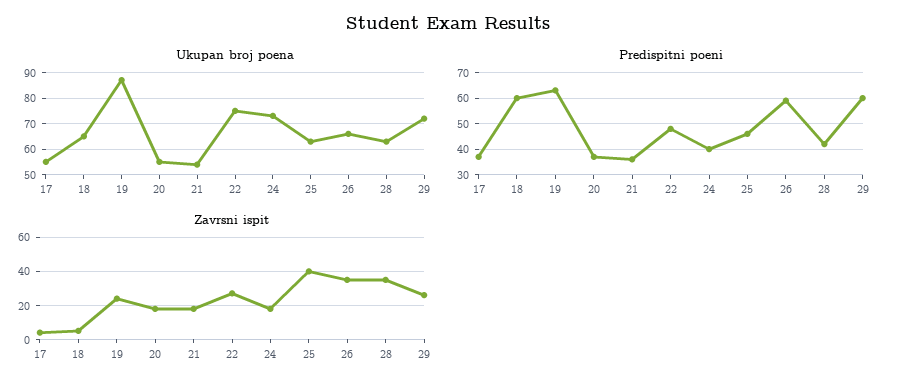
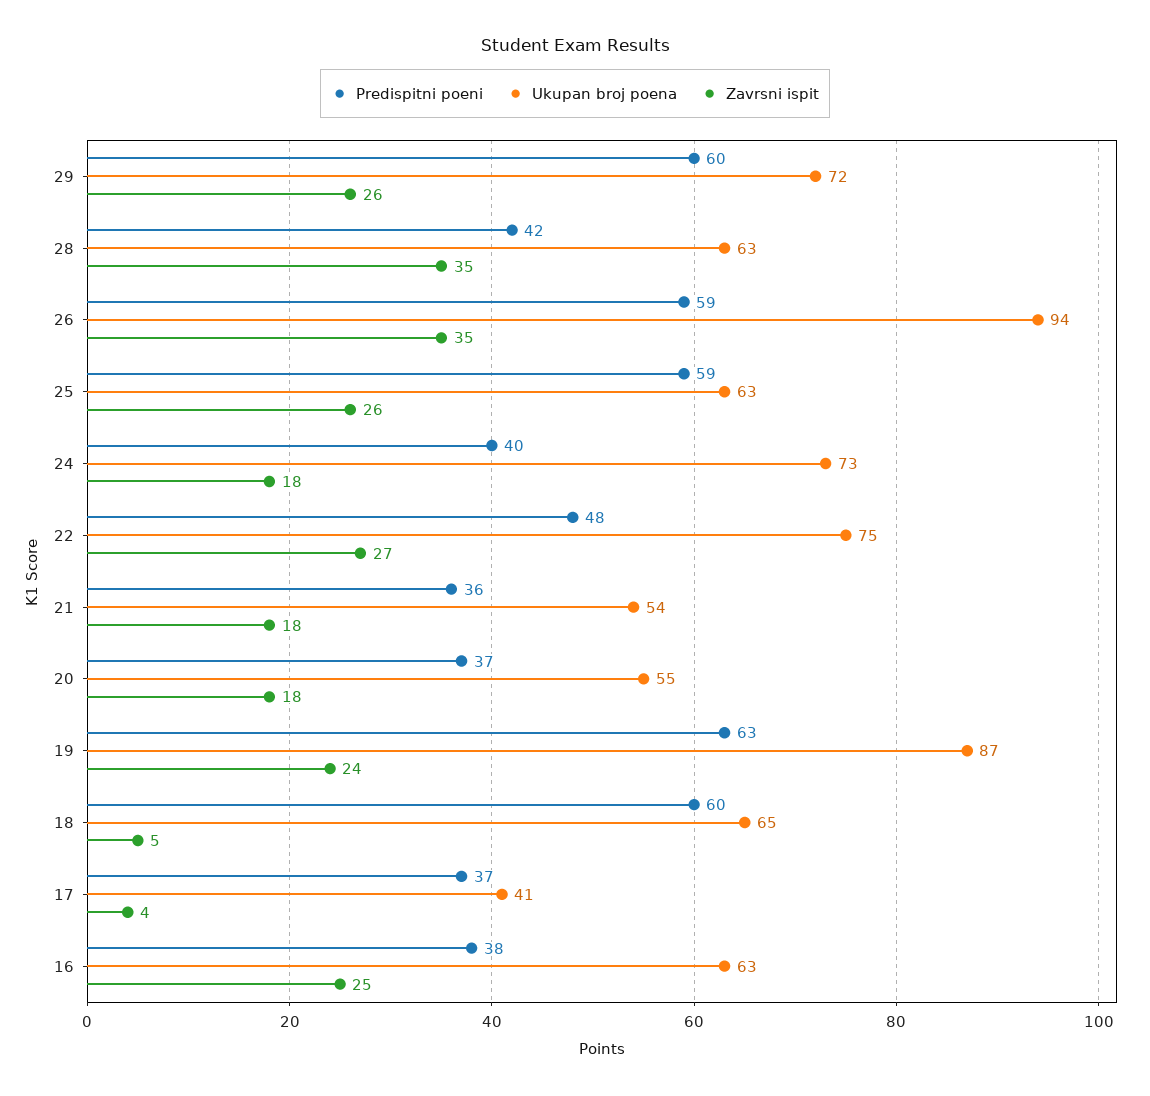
Ukupan broj poena, 17: 55 -> 41
Ukupan broj poena, 26: 65 -> 94
Predispitni poeni, 25: 45 -> 59
Zavrsni ispit, 25: 40 -> 26
Predispitni poeni, 16: none -> 38
Ukupan broj poena, 16: none -> 63
Zavrsni ispit, 16: none -> 25

